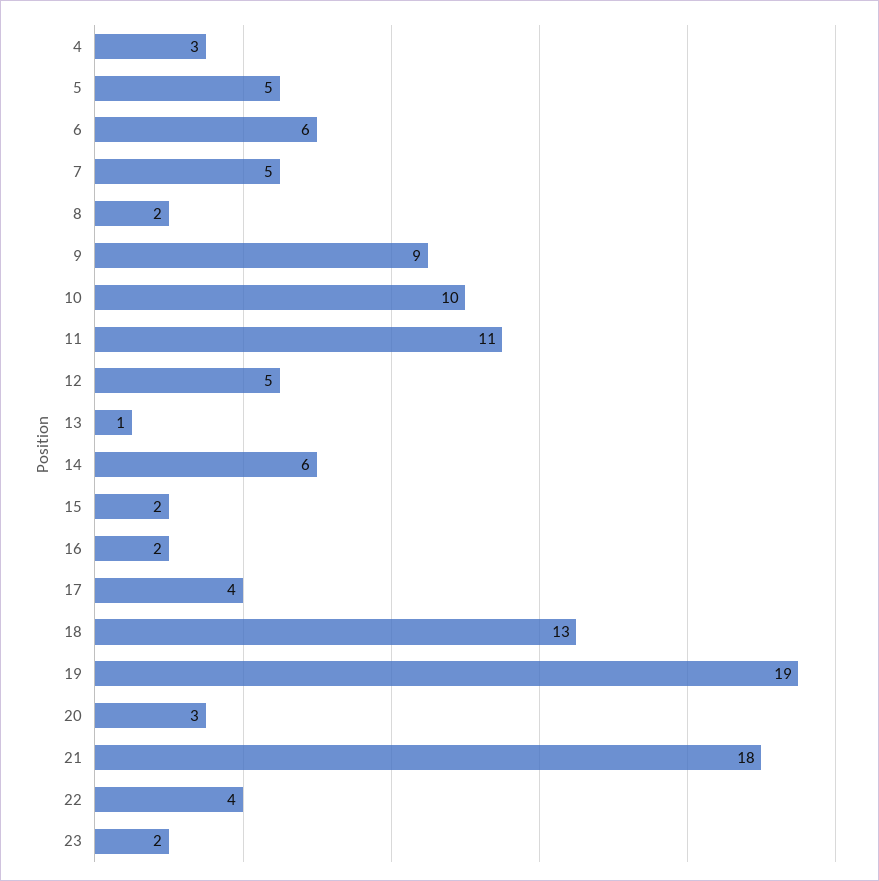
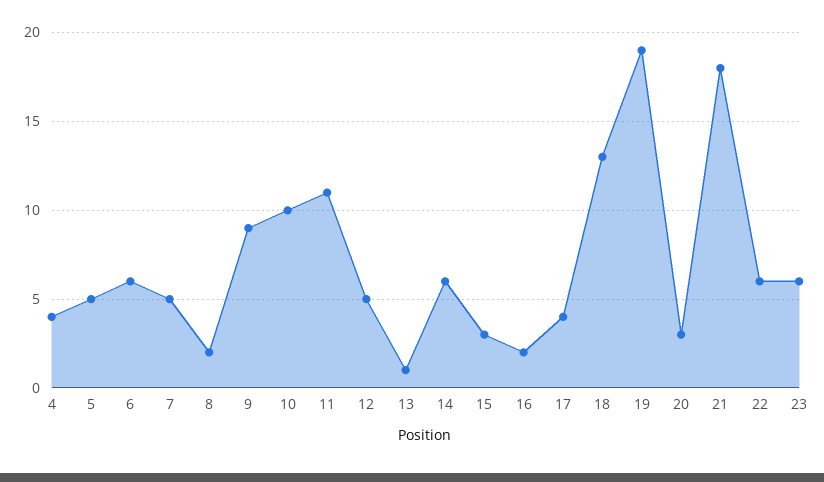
4: 3 -> 4
15: 2 -> 3
22: 4 -> 6
23: 2 -> 6

